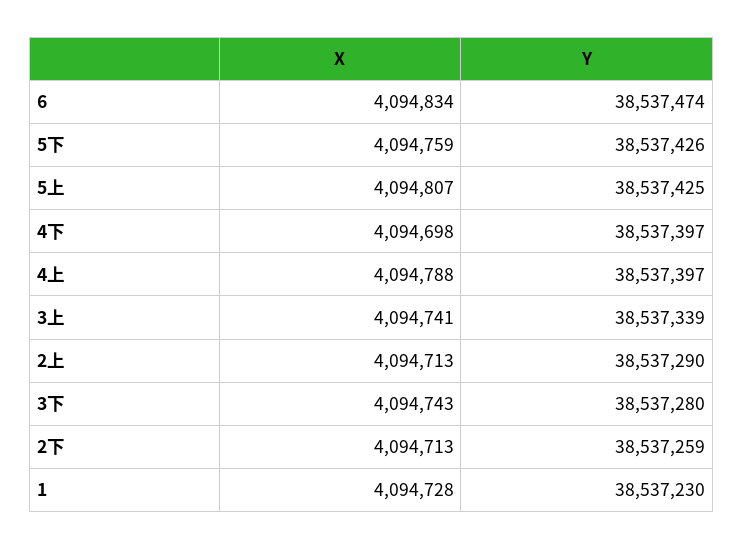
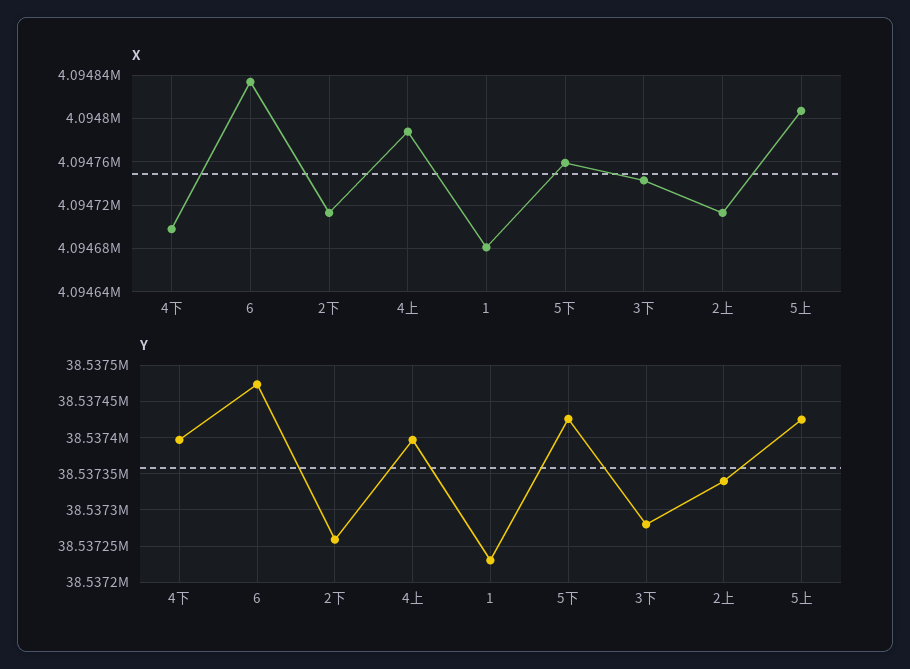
X, 3上: 4094741 -> none
Y, 3上: 38537339 -> none
Y, 2上: 38537290 -> 38537340
X, 1: 4094728 -> 4094680

